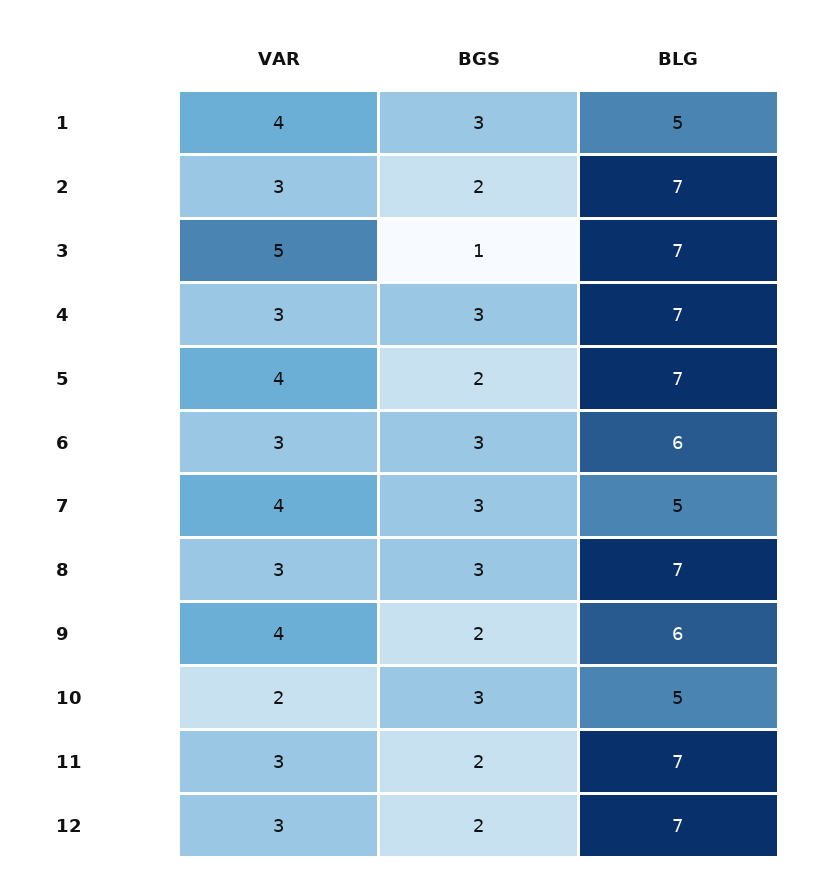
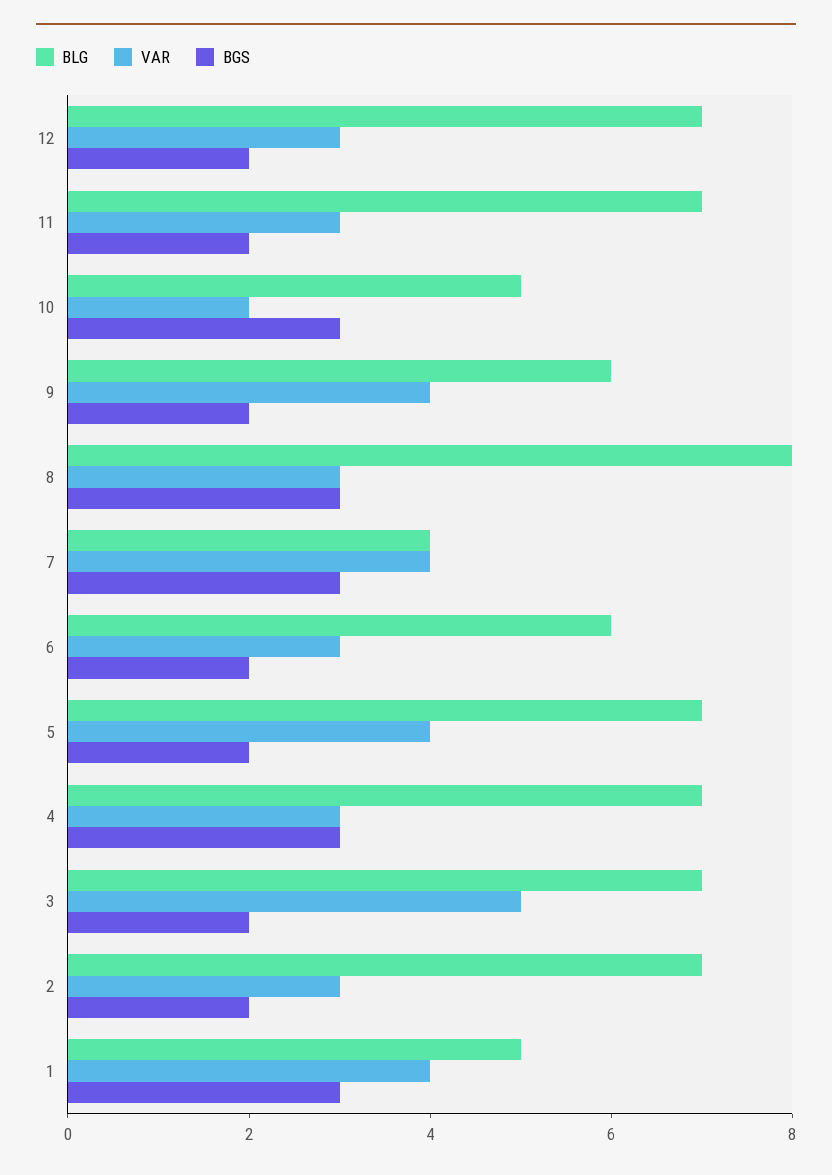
BGS, 3: 1 -> 2
BGS, 6: 3 -> 2
BLG, 7: 5 -> 4
BLG, 8: 7 -> 8

